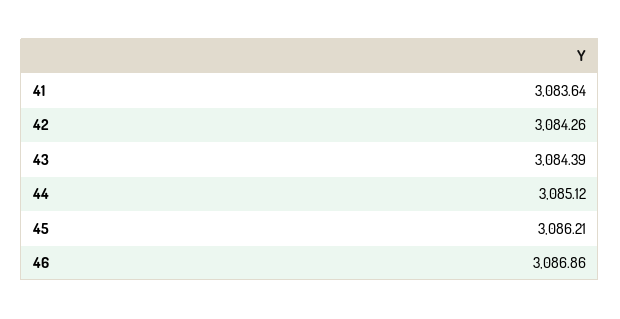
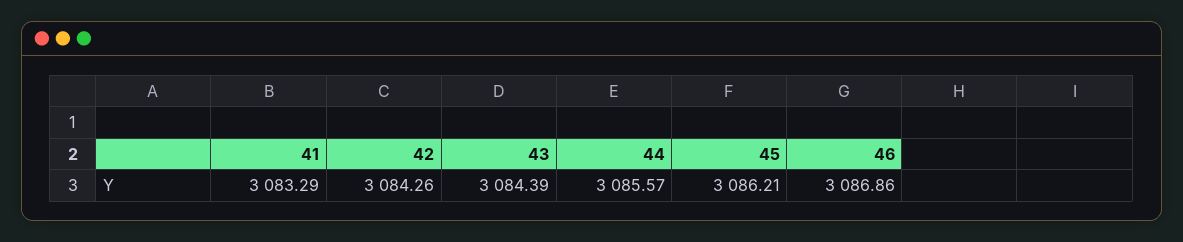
41: 3083.64 -> 3083.29
44: 3085.12 -> 3085.57

